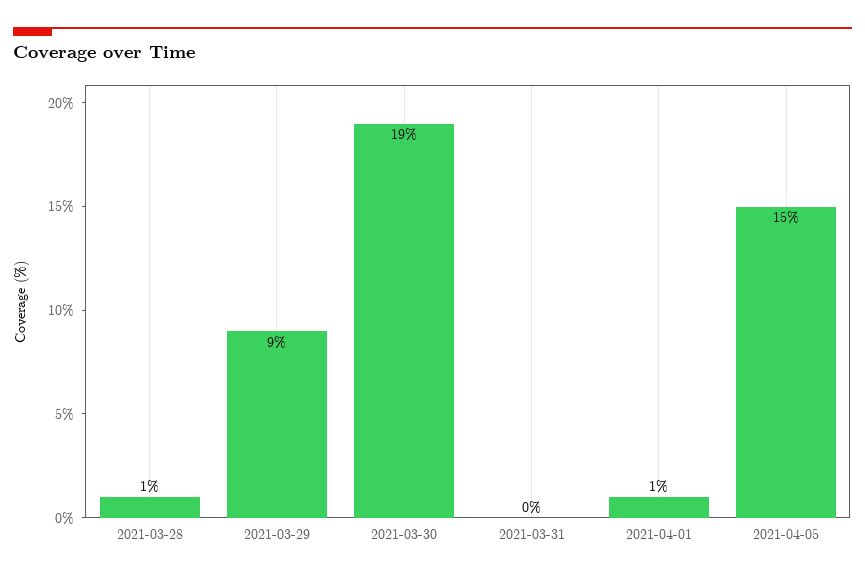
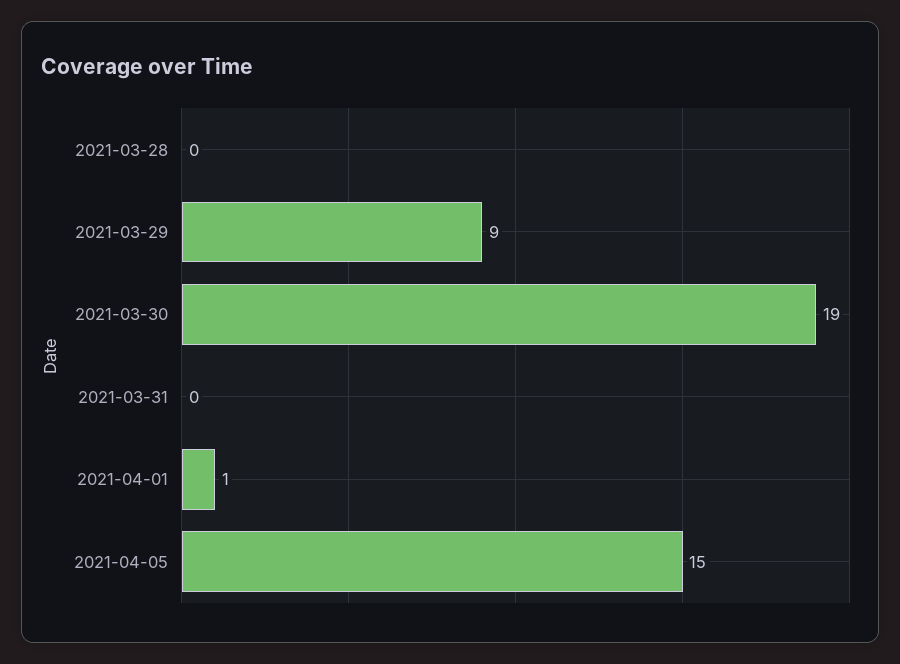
2021-03-28: 1 -> 0

